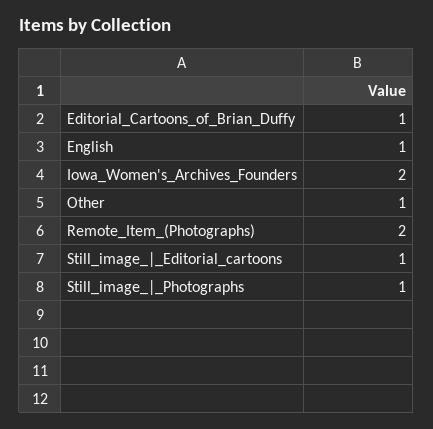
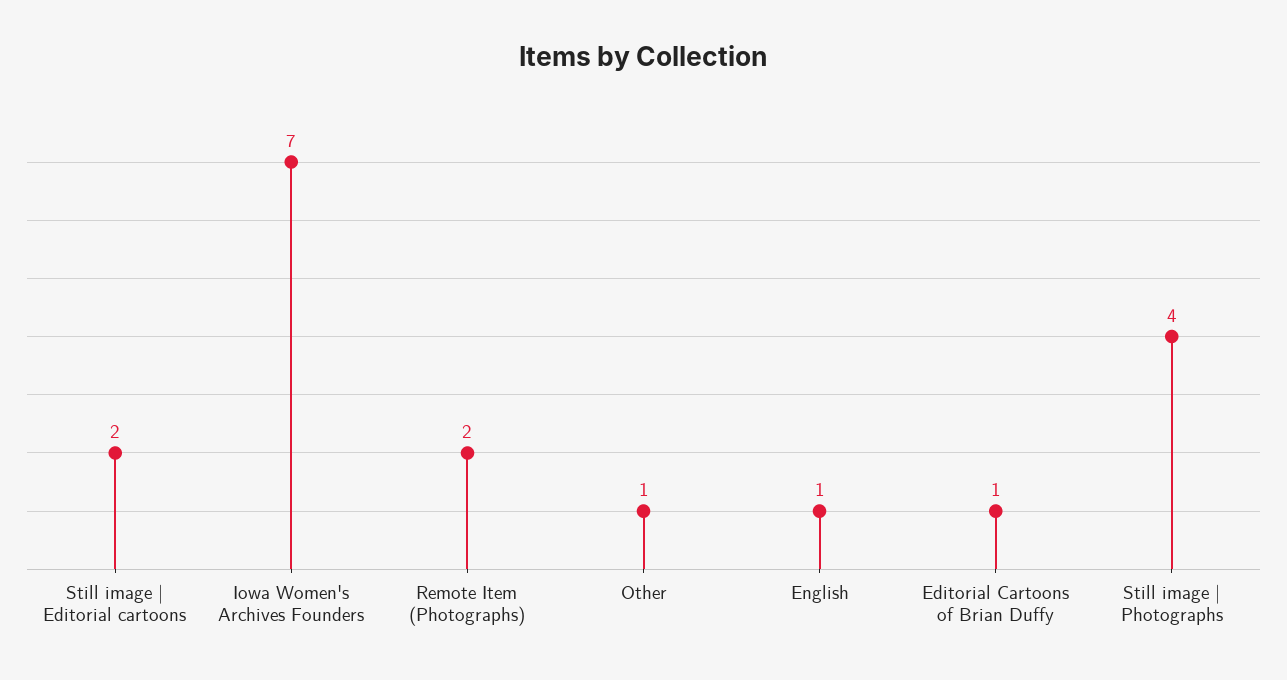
Iowa_Women's_Archives_Founders: 2 -> 7
Still_image_|_Editorial_cartoons: 1 -> 2
Still_image_|_Photographs: 1 -> 4

